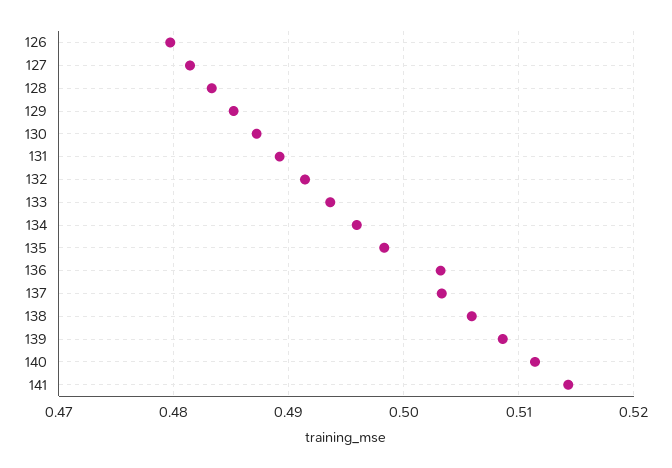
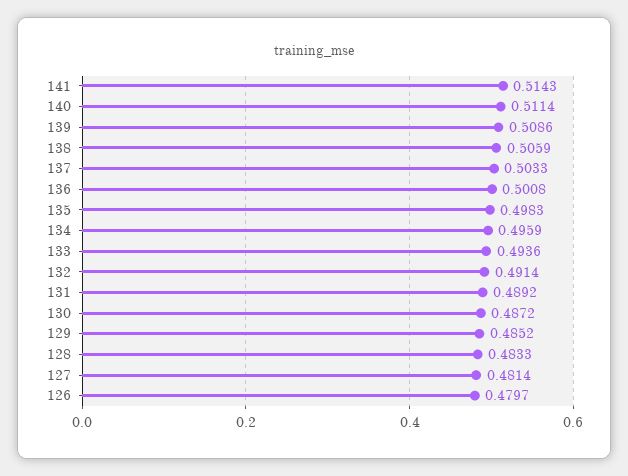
136: 0.503 -> 0.5008

